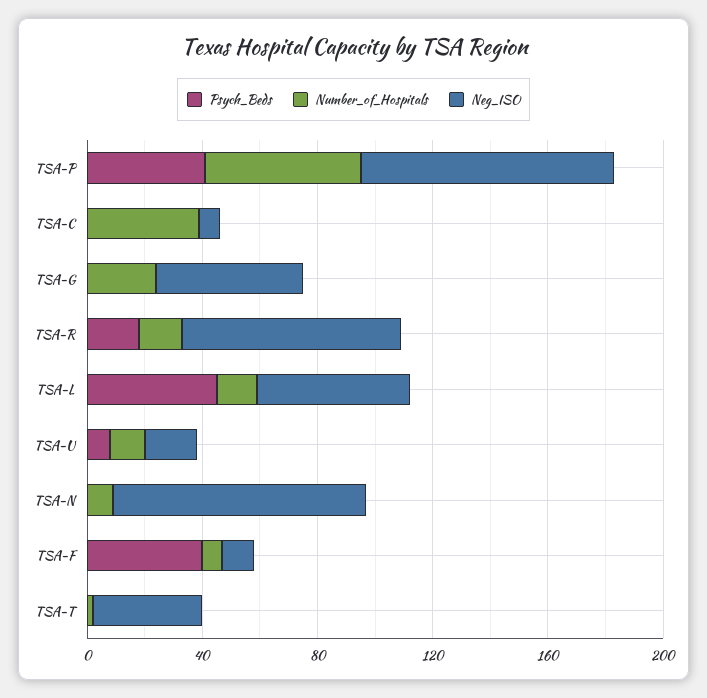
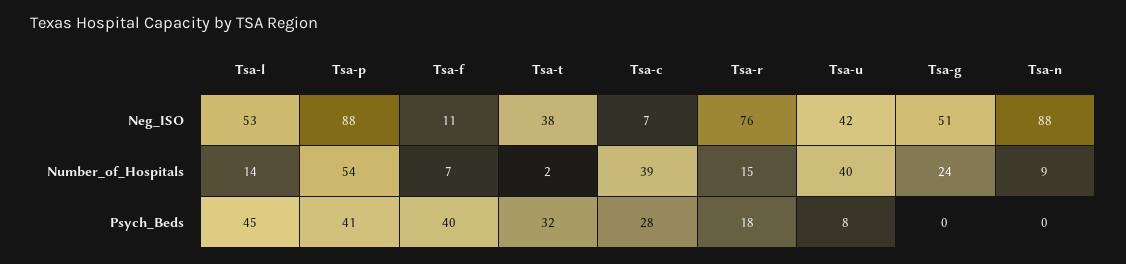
Psych_Beds, TSA-C: 0 -> 28
Number_of_Hospitals, TSA-U: 10 -> 40
Neg_ISO, TSA-U: 20 -> 42
Psych_Beds, TSA-T: 0 -> 32

